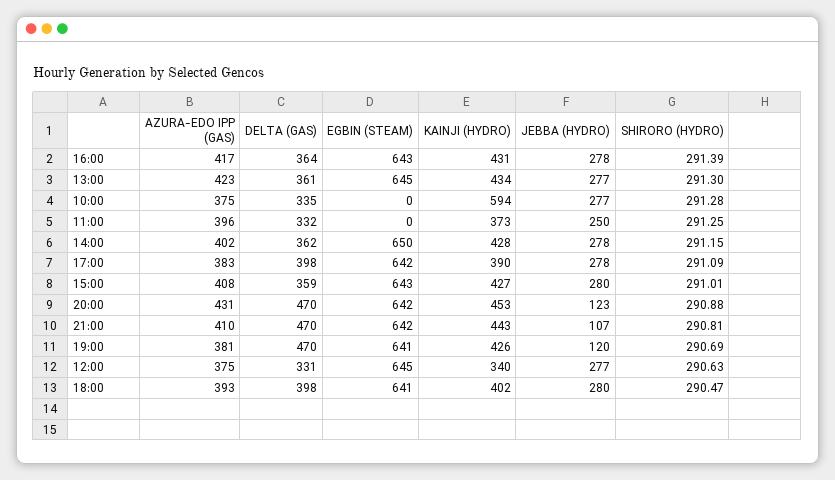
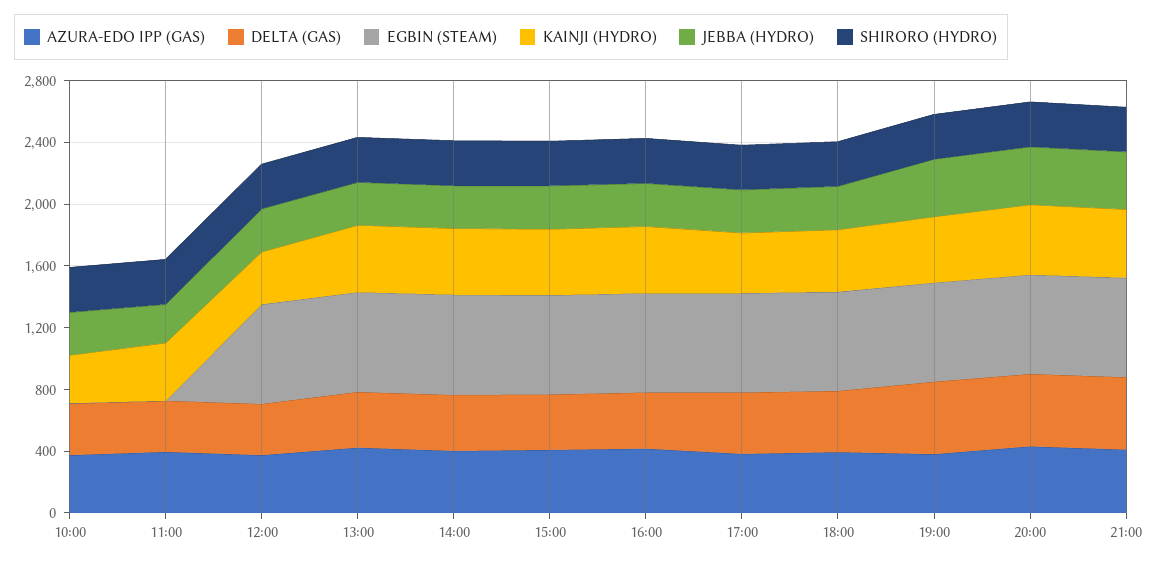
KAINJI (HYDRO), 10:00: 594 -> 300
JEBBA (HYDRO), 20:00: 123 -> 400
JEBBA (HYDRO), 21:00: 107 -> 400
JEBBA (HYDRO), 19:00: 120 -> 400

